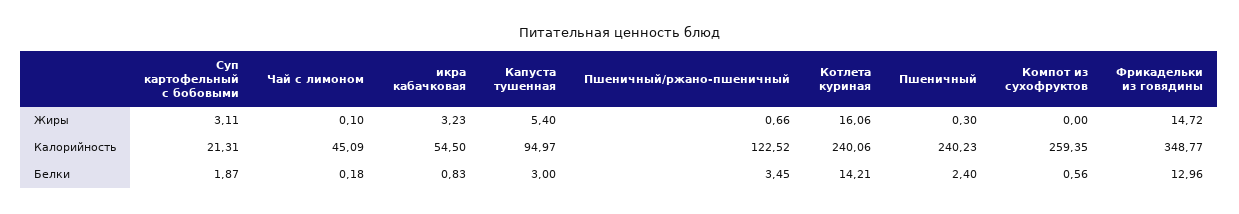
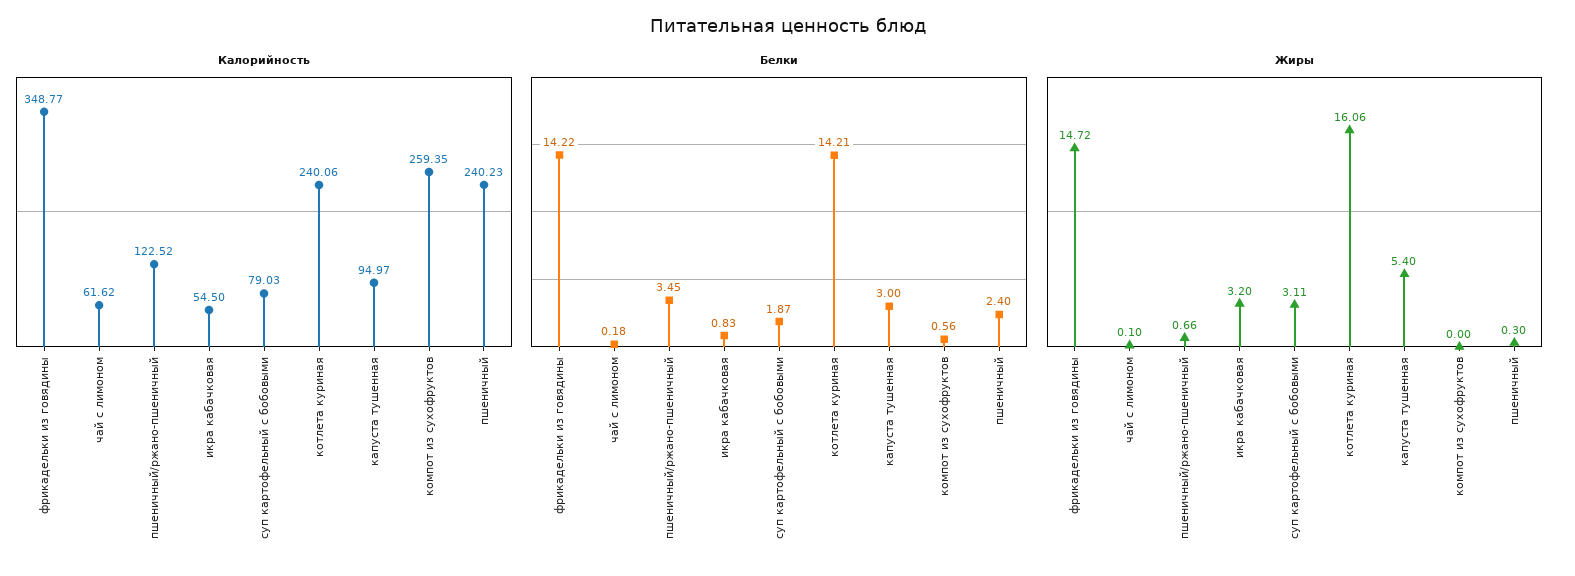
Жиры, икра кабачковая: 3.23 -> 3.2
Калорийность, Суп картофельный с бобовыми: 21.31 -> 79.03
Калорийность, Чай с лимоном: 45.09 -> 61.62
Белки, Фрикадельки из говядины: 12.96 -> 14.22

